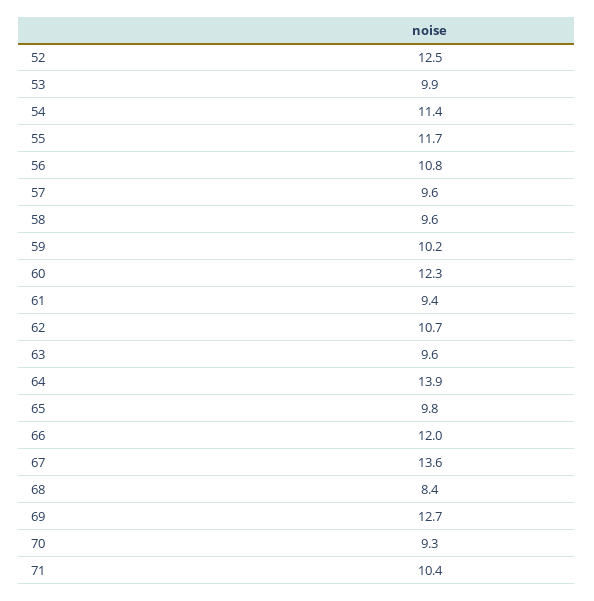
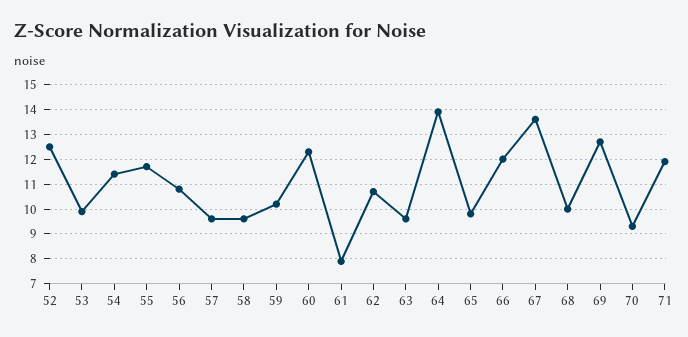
61: 9.4 -> 8
68: 8.4 -> 10
71: 10.4 -> 12

